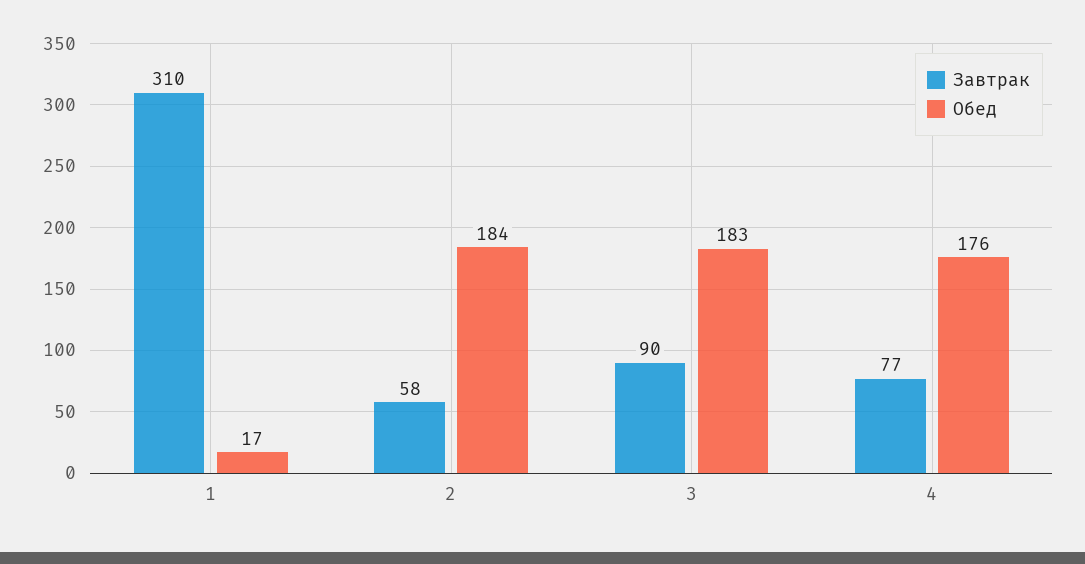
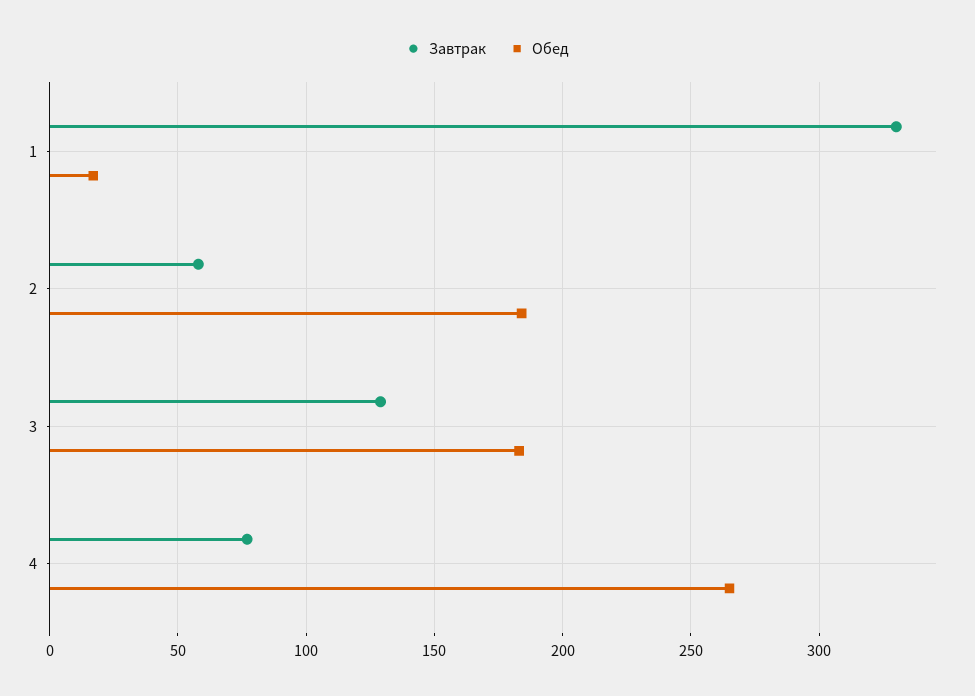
Завтрак, 1: 310 -> 330
Завтрак, 3: 90 -> 130
Обед, 4: 176 -> 265

